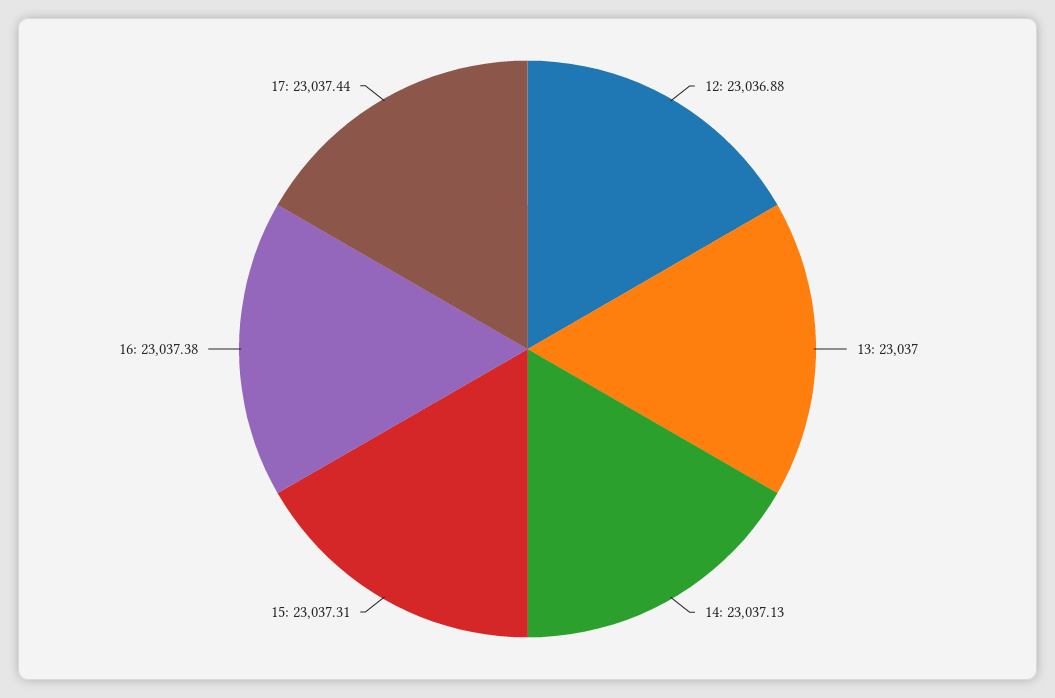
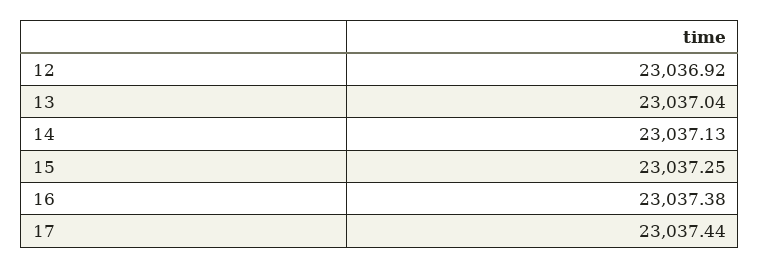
12: 23036.88 -> 23036.92
13: 23037 -> 23037.04
15: 23037.31 -> 23037.25

